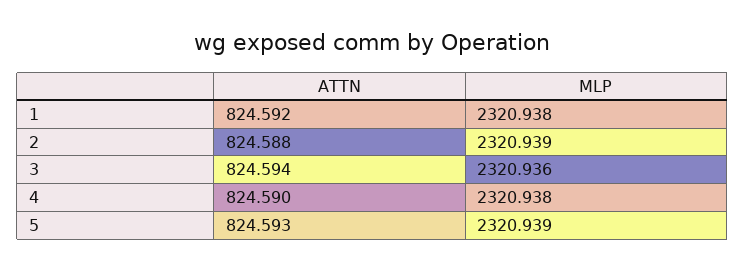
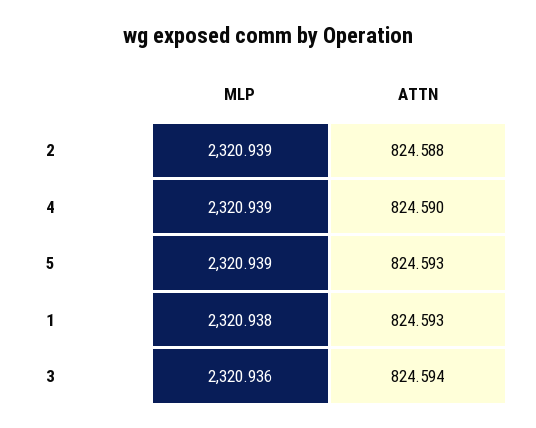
ATTN, 1: 824.592 -> 824.593
MLP, 4: 2320.938 -> 2320.939

